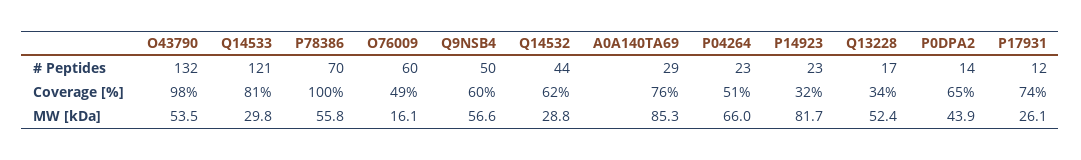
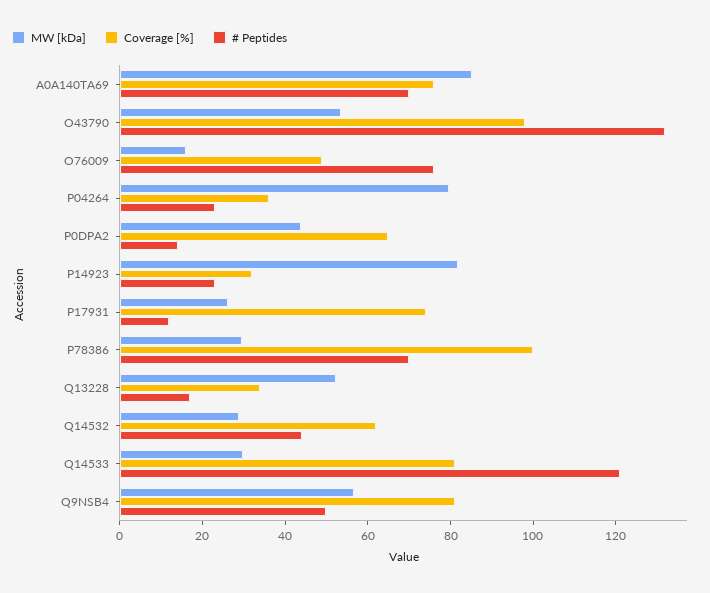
# Peptides, O76009: 60 -> 75
# Peptides, A0A140TA69: 29 -> 70
Coverage [%], Q9NSB4: 60 -> 80
Coverage [%], P04264: 51 -> 35
MW [kDa], P78386: 55.8 -> 30
MW [kDa], P04264: 66 -> 80

